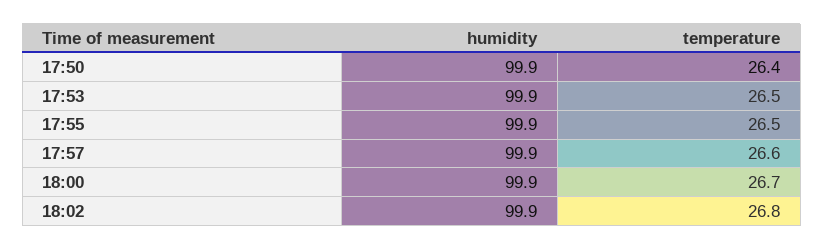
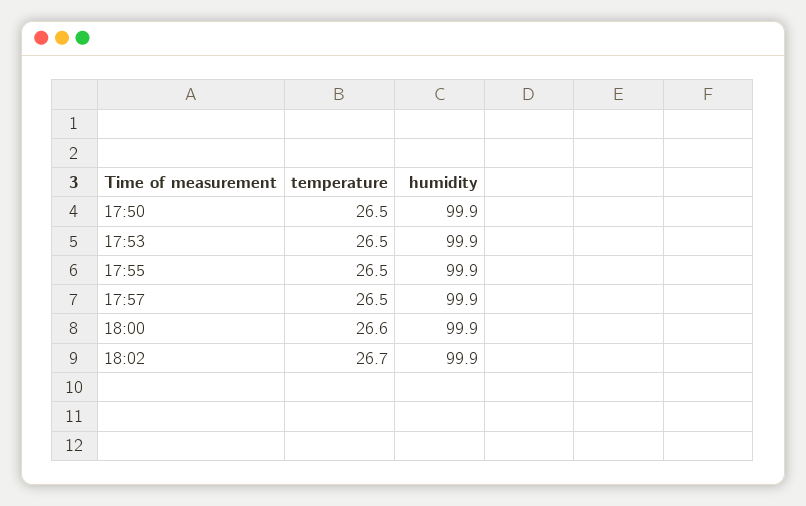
temperature, 17:50: 26.4 -> 26.5
temperature, 17:57: 26.6 -> 26.5
temperature, 18:00: 26.7 -> 26.6
temperature, 18:02: 26.8 -> 26.7

